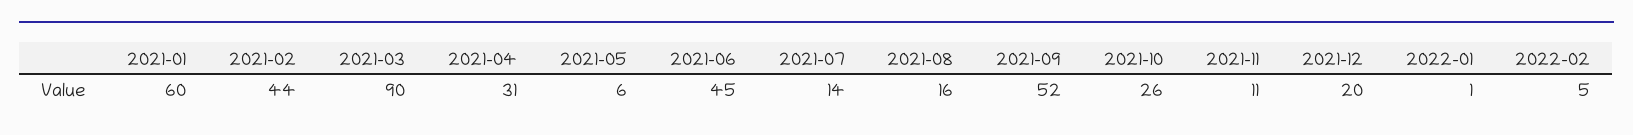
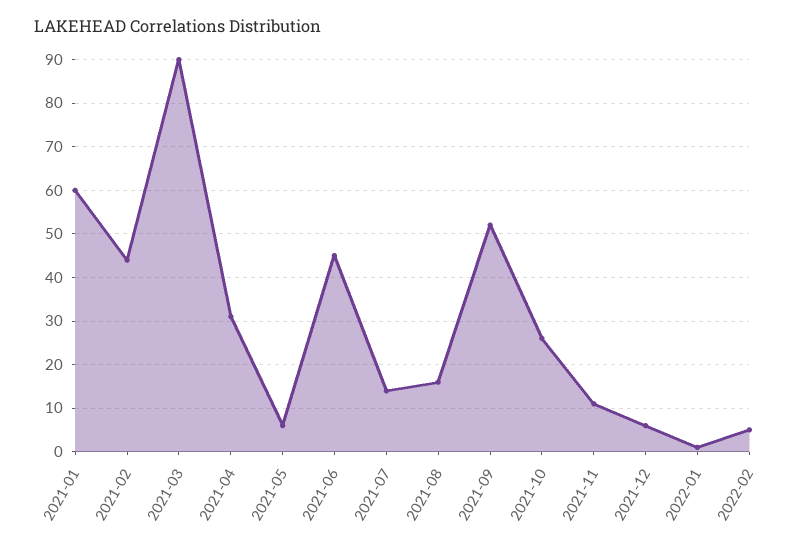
2021-12: 20 -> 5

